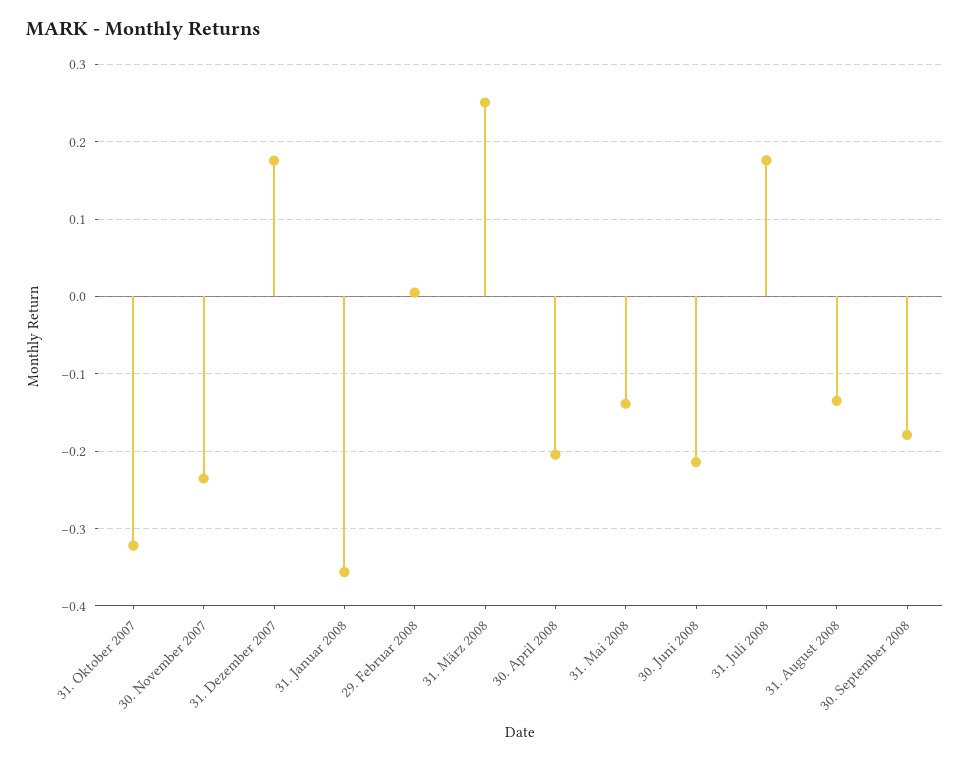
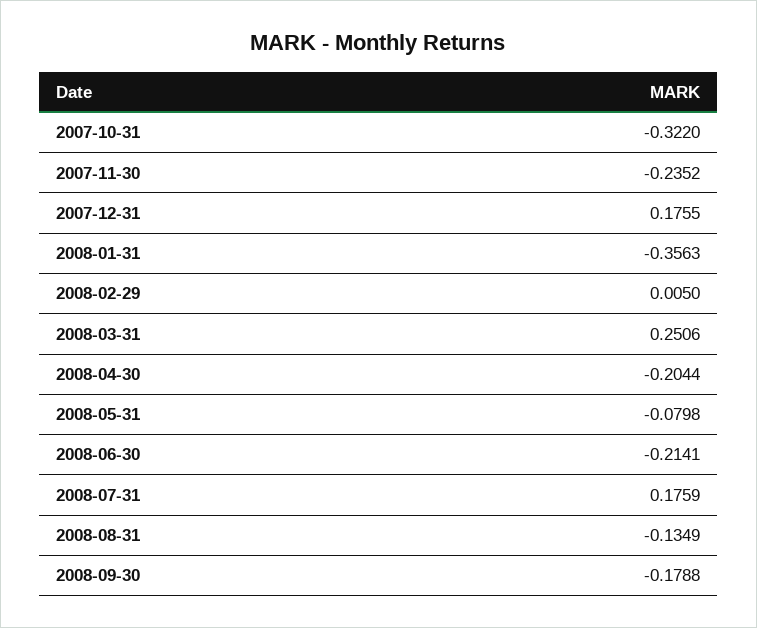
31. Mai 2008: -0.14 -> -0.0798

